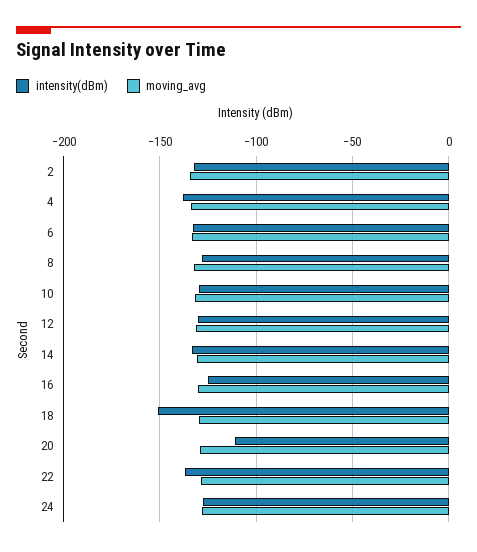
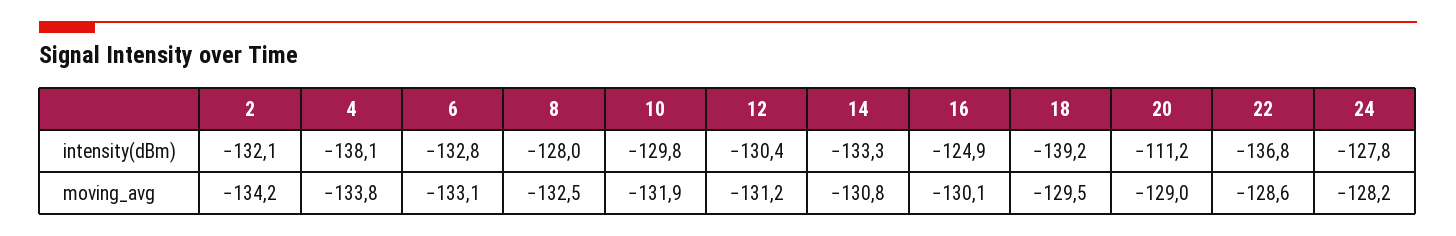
intensity(dBm), 18: -150 -> -139.2

